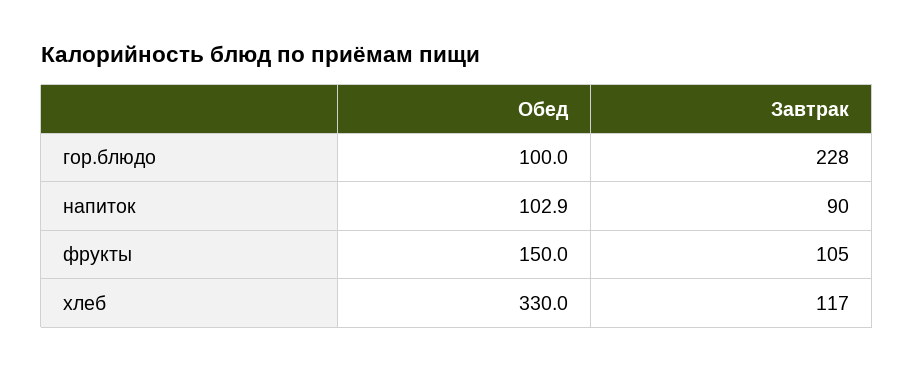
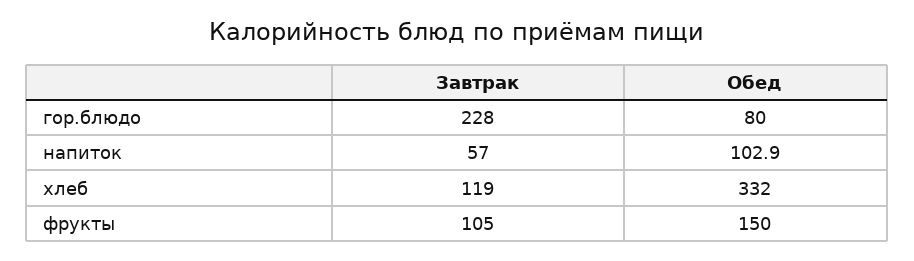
Обед, гор.блюдо: 100 -> 80
Завтрак, напиток: 90 -> 57
Обед, хлеб: 330 -> 332
Завтрак, хлеб: 117 -> 119

